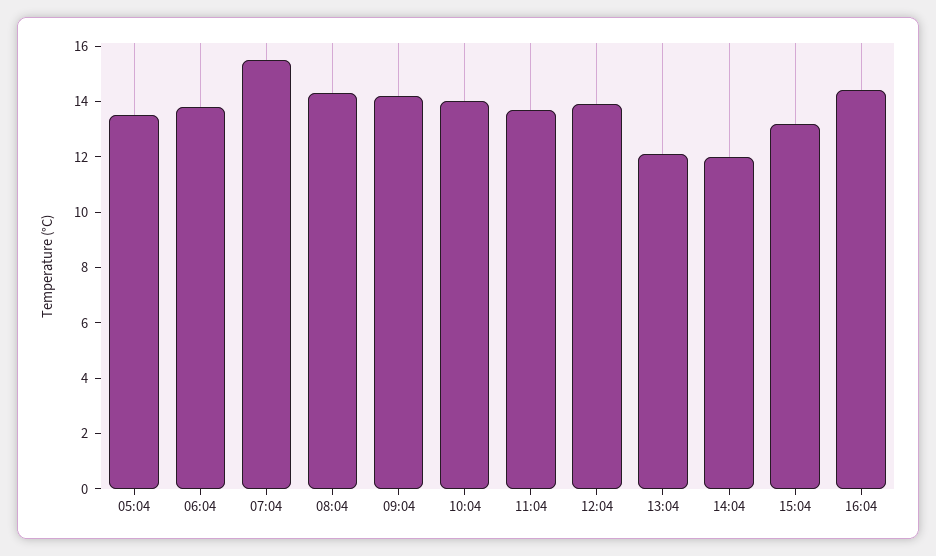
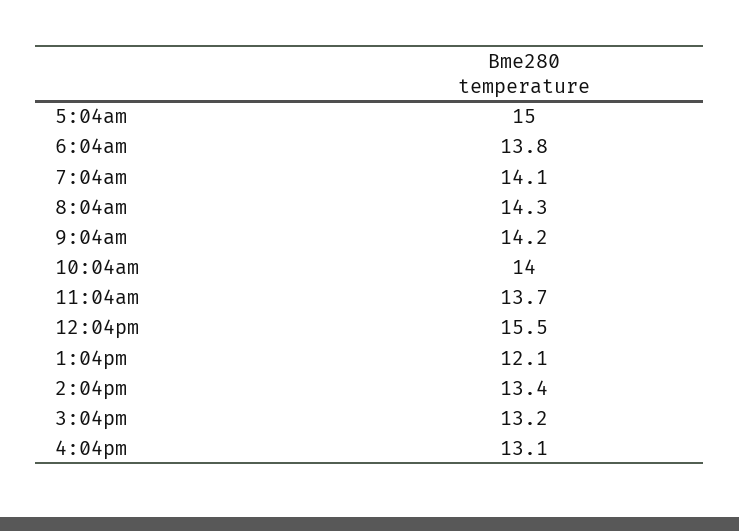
05:04: 13.5 -> 15
07:04: 15.5 -> 14.1
12:04: 14 -> 15.5
14:04: 12 -> 13.4
16:04: 14.5 -> 13.1

